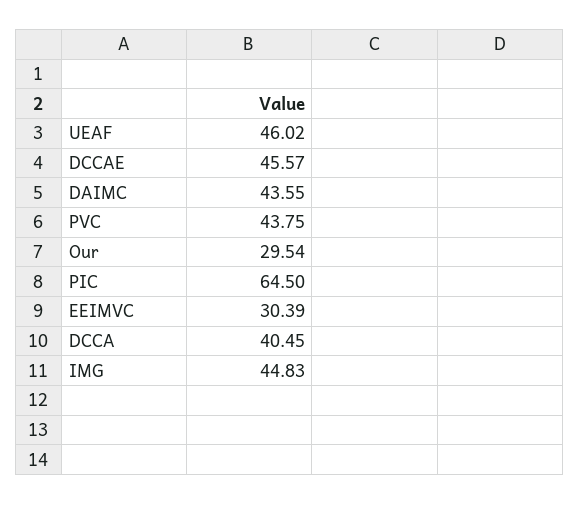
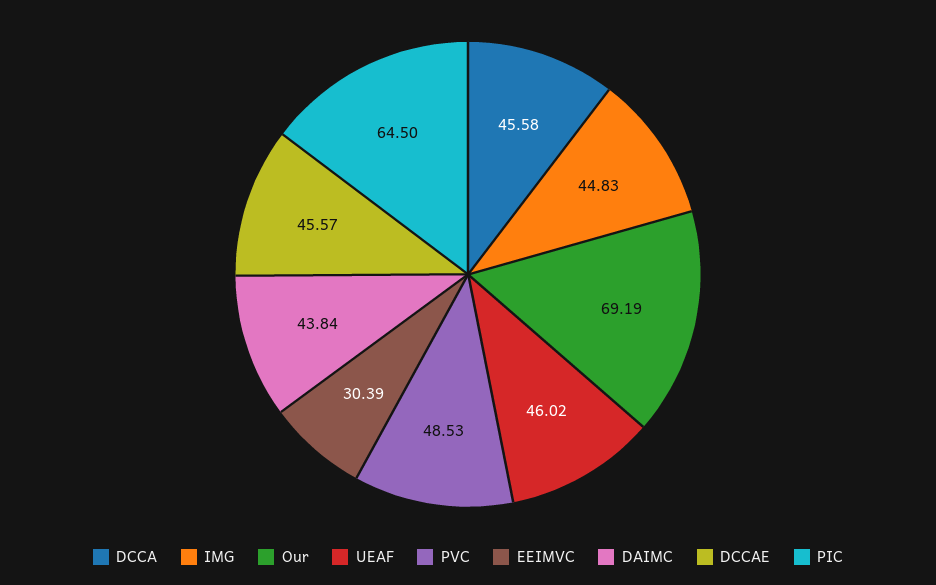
DAIMC: 43.55 -> 43.84
PVC: 43.75 -> 48.53
Our: 29.54 -> 69.19
DCCA: 40.45 -> 45.58

